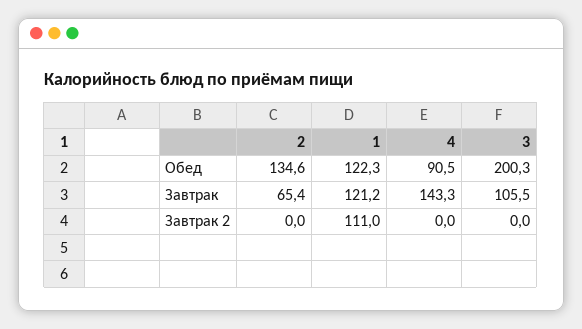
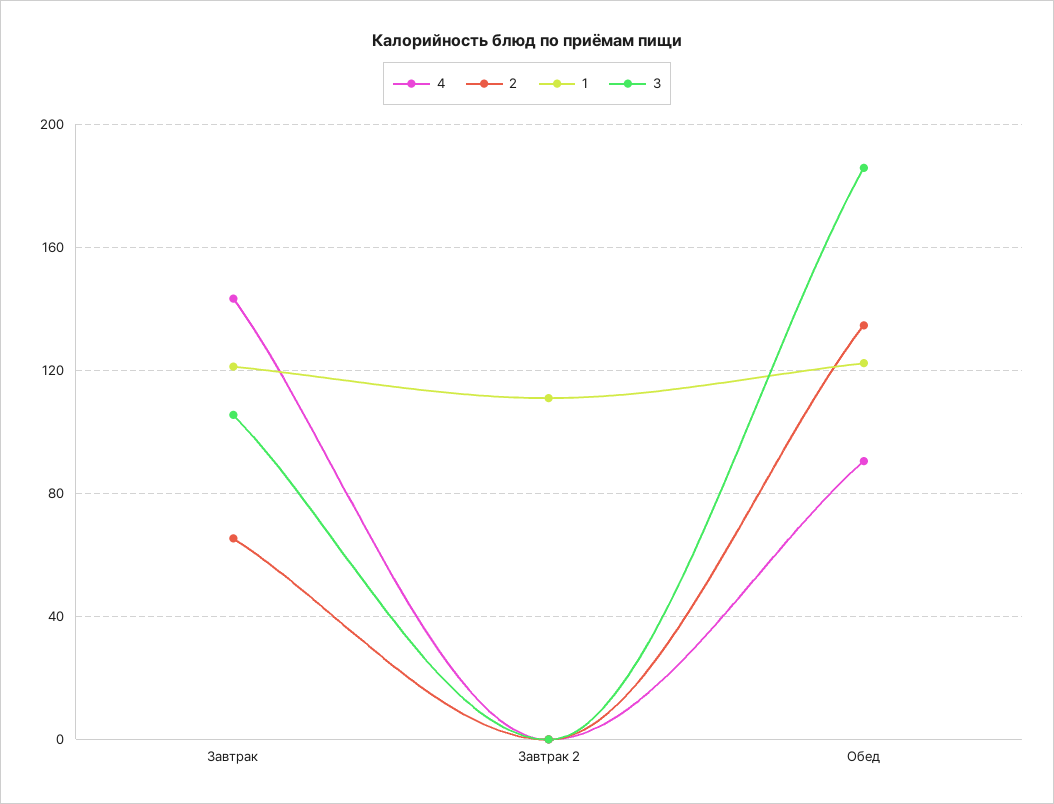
3, Обед: 200.3 -> 185

